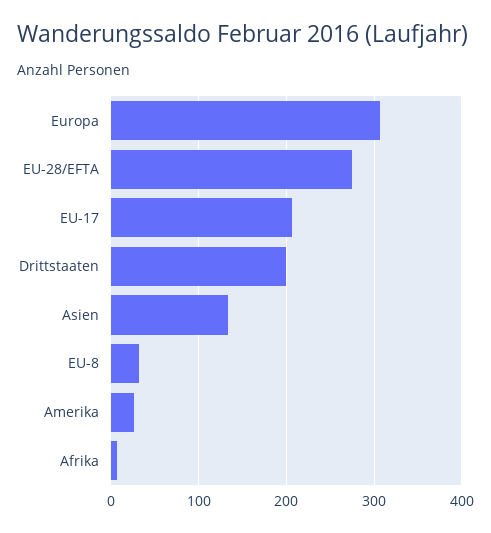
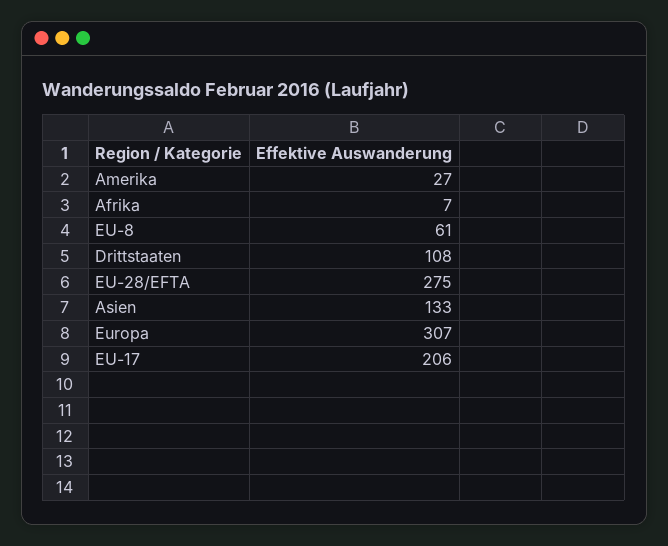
Drittstaaten: 200 -> 108
EU-8: 30 -> 61

